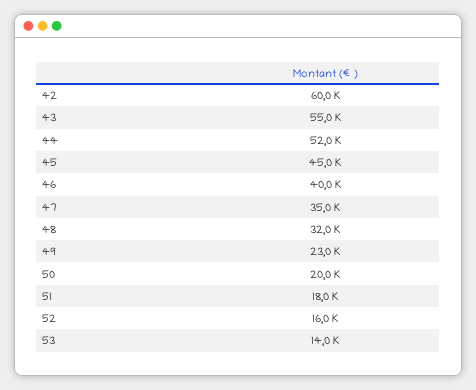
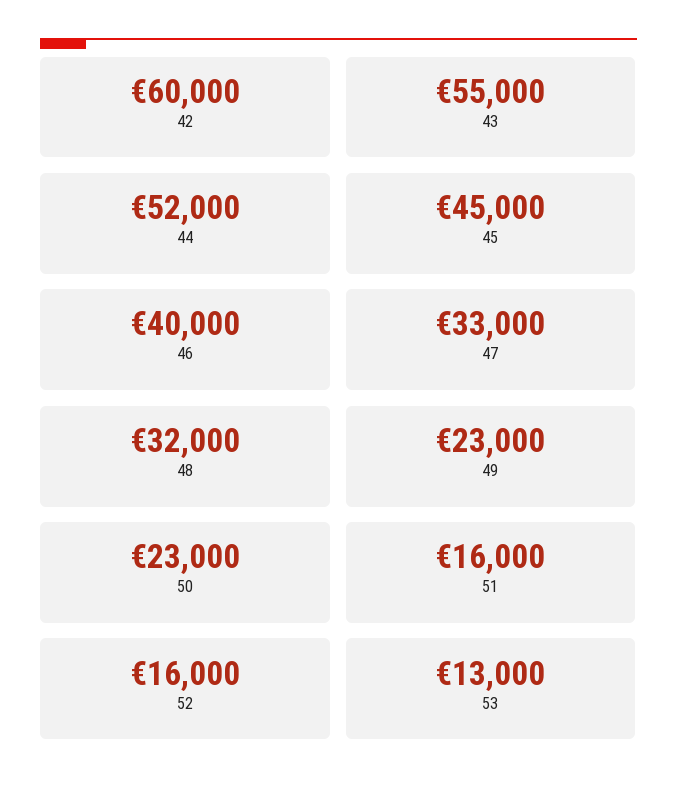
47: 35000 -> 33000
50: 20000 -> 23000
51: 18000 -> 16000
53: 14000 -> 13000

